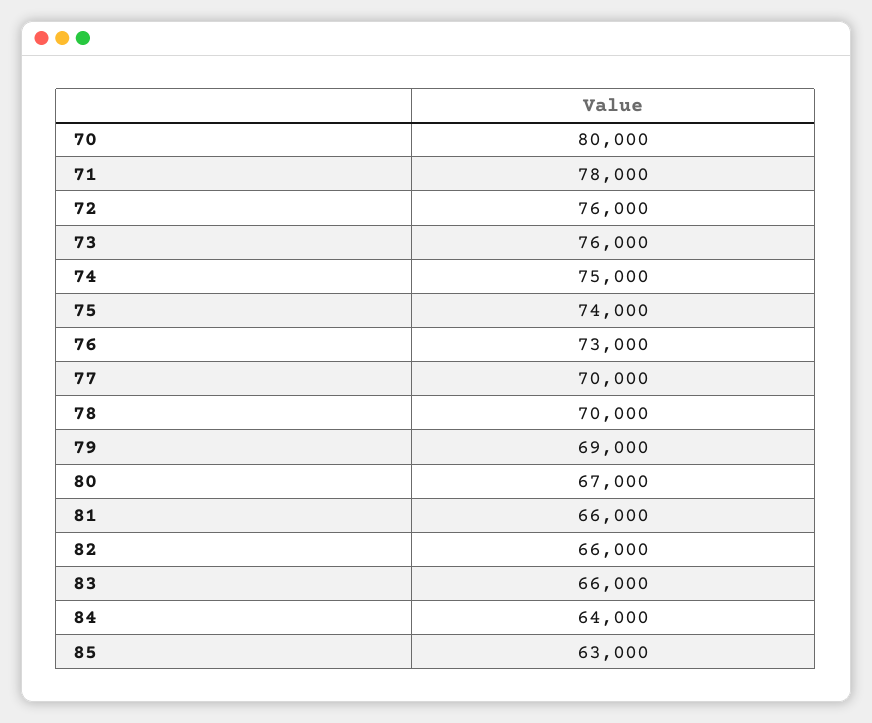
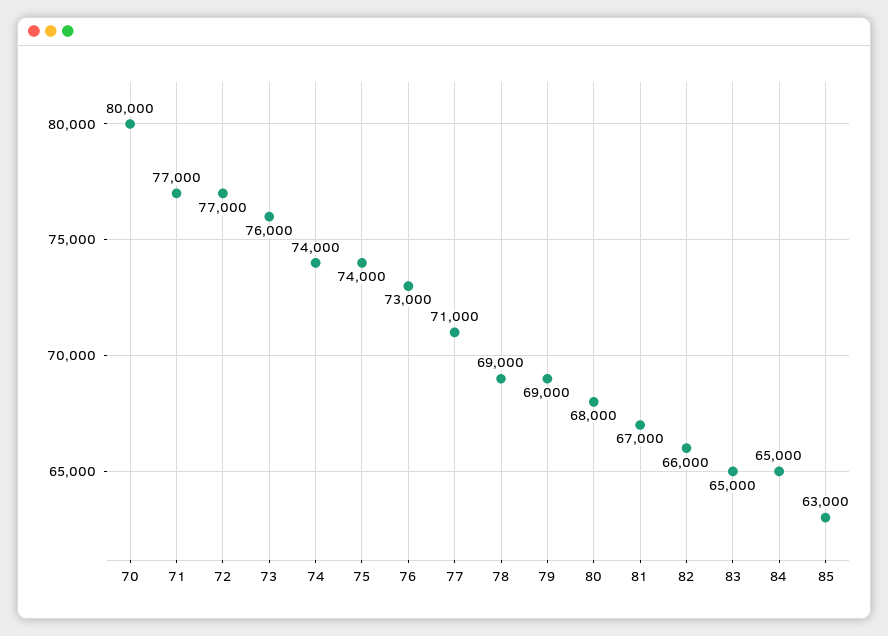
71: 78000 -> 77000
72: 76000 -> 77000
74: 75000 -> 74000
77: 70000 -> 71000
78: 70000 -> 69000
80: 67000 -> 68000
81: 66000 -> 67000
83: 66000 -> 65000
84: 64000 -> 65000

